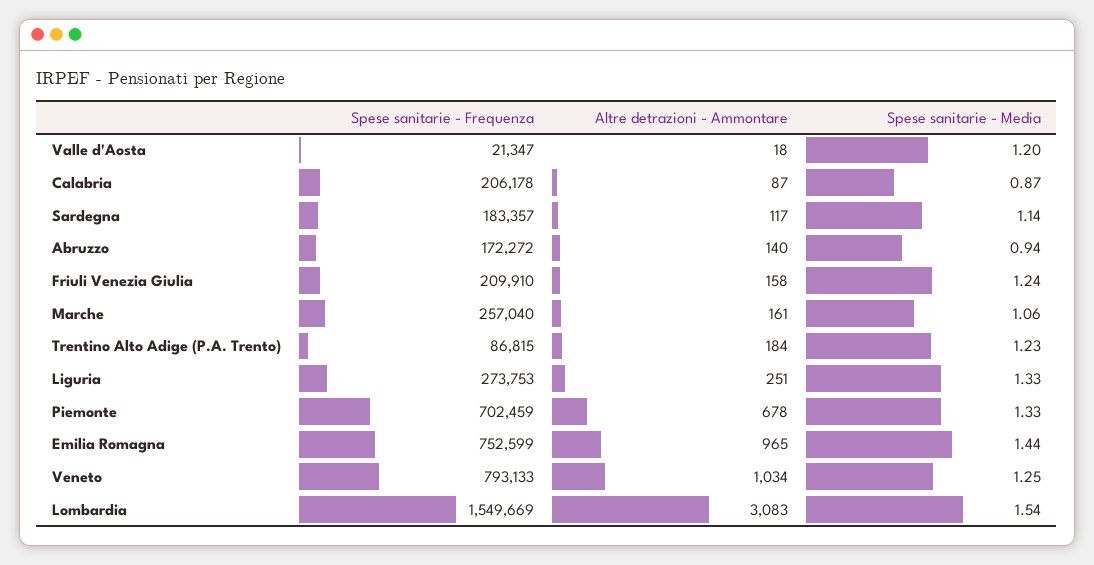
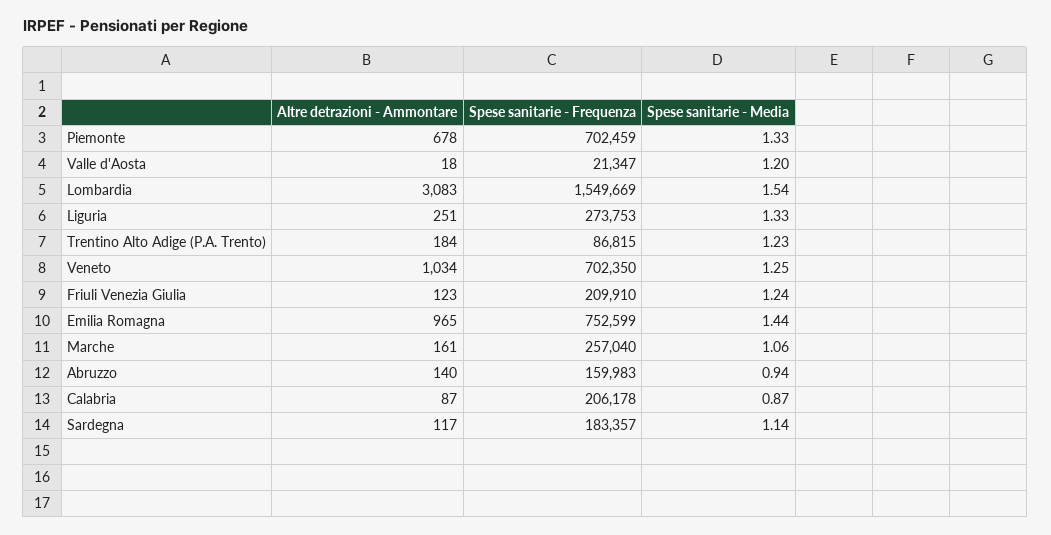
Spese sanitarie - Frequenza, Abruzzo: 172272 -> 159983
Altre detrazioni - Ammontare, Friuli Venezia Giulia: 158 -> 123
Spese sanitarie - Frequenza, Veneto: 793133 -> 702350

